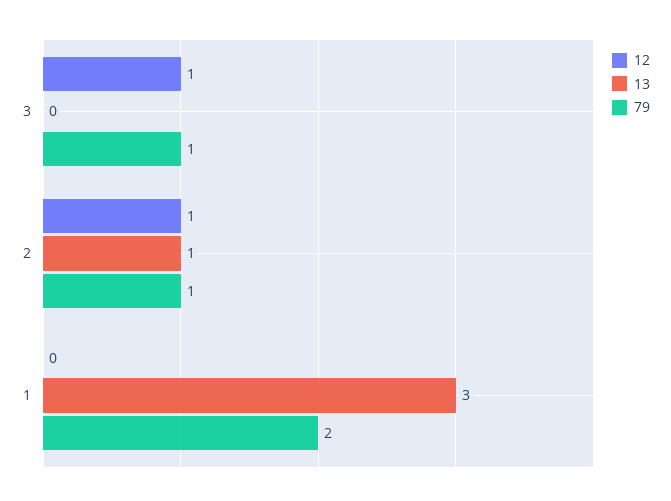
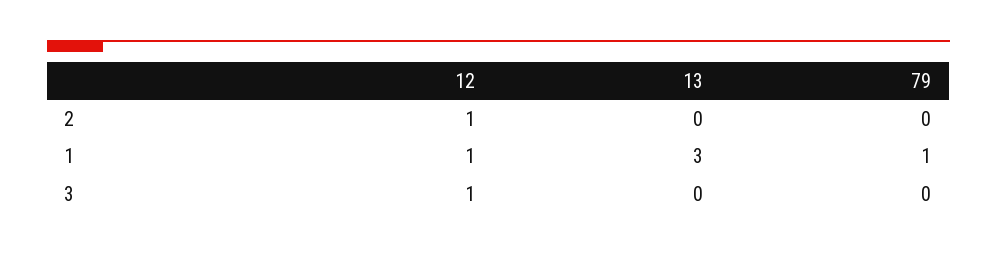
79, 3: 1 -> 0
13, 2: 1 -> 0
79, 2: 1 -> 0
12, 1: 0 -> 1
79, 1: 2 -> 1

